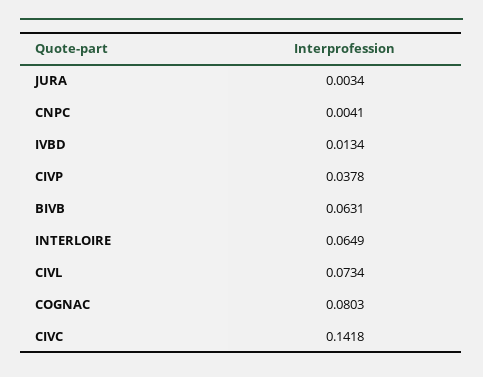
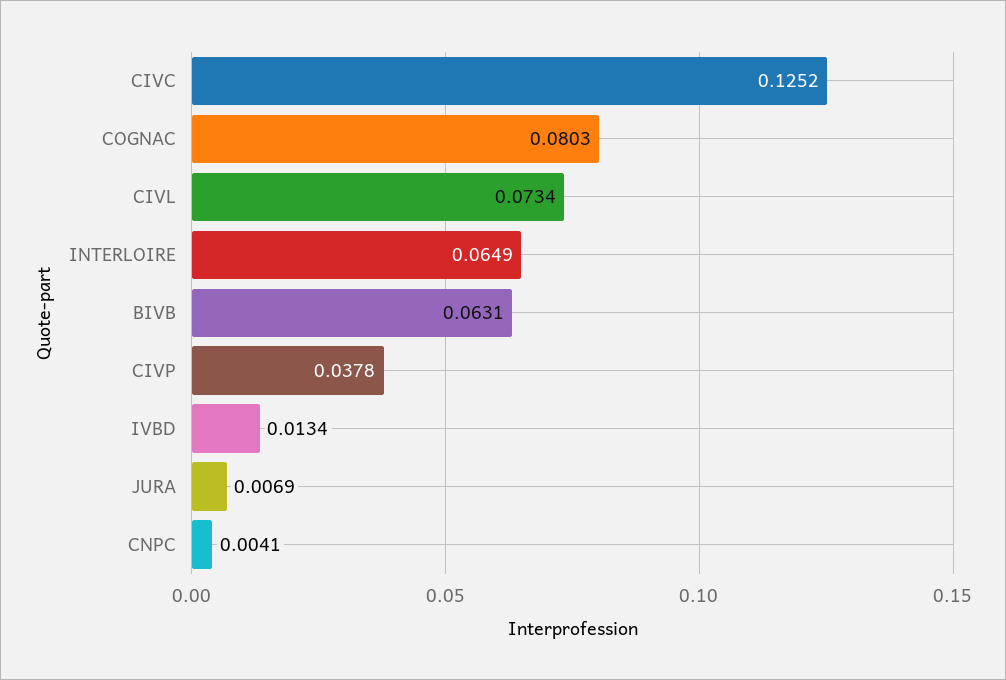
JURA: 0.0034 -> 0.0069
CIVC: 0.1418 -> 0.1252

